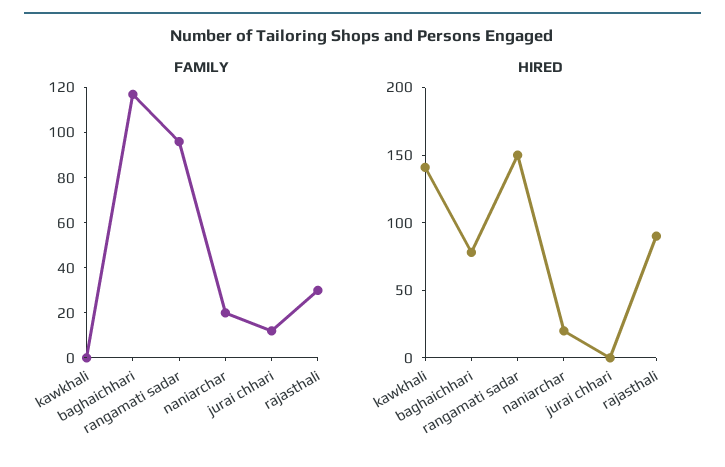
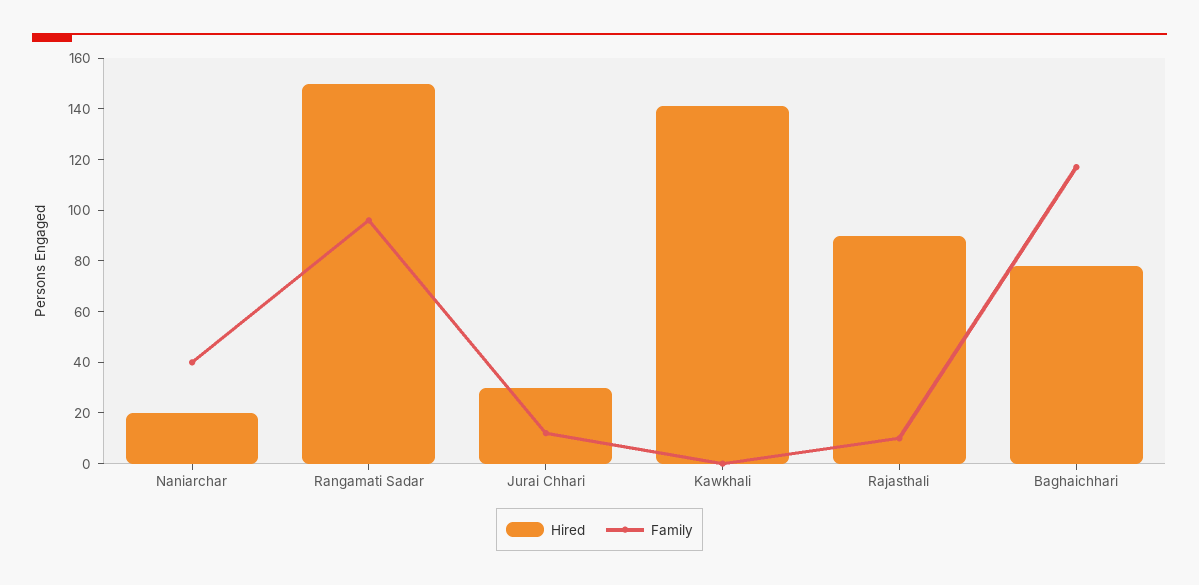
FAMILY, naniarchar: 20 -> 40
FAMILY, rajasthali: 30 -> 10
HIRED, jurai chhari: 0 -> 30

